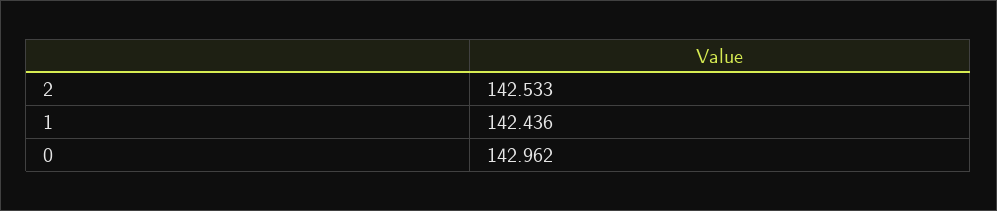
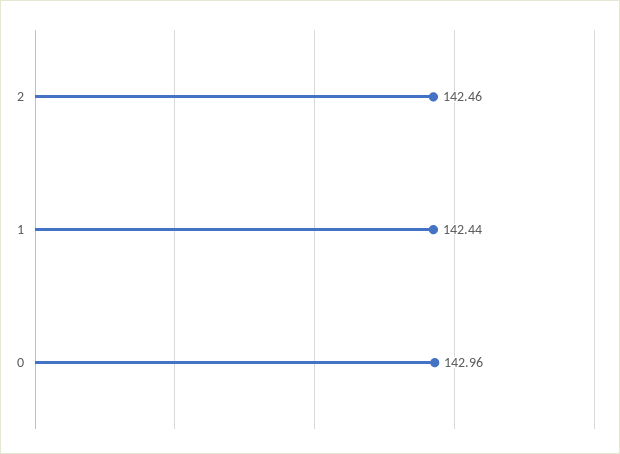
2: 142.533 -> 142.46

